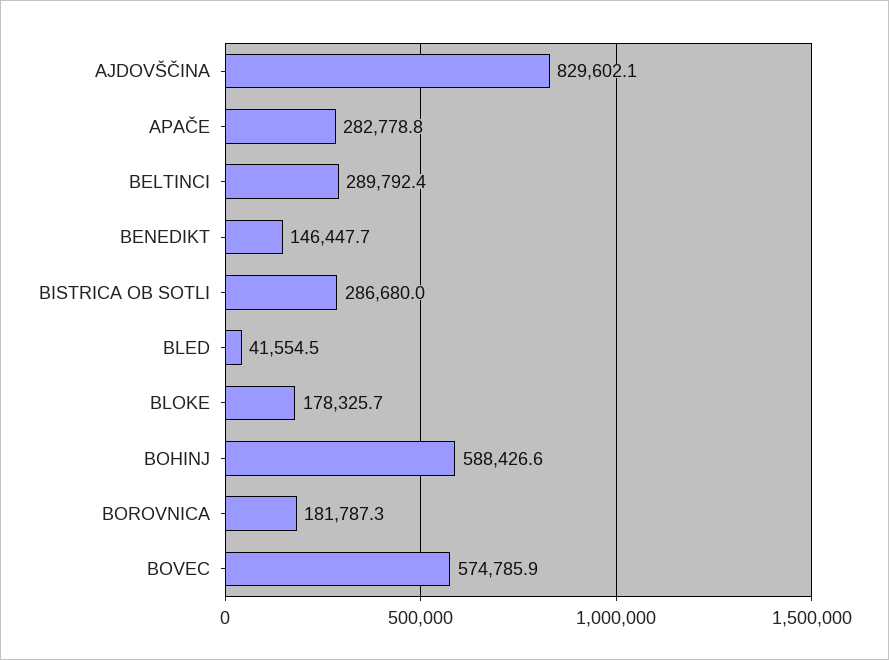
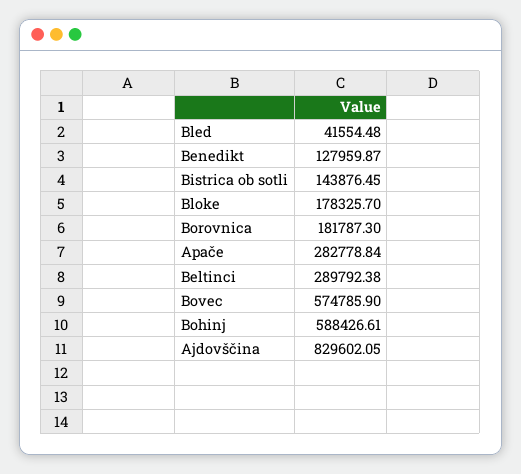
BENEDIKT: 146447.7 -> 127959.87
BISTRICA OB SOTLI: 286680 -> 143876.45

